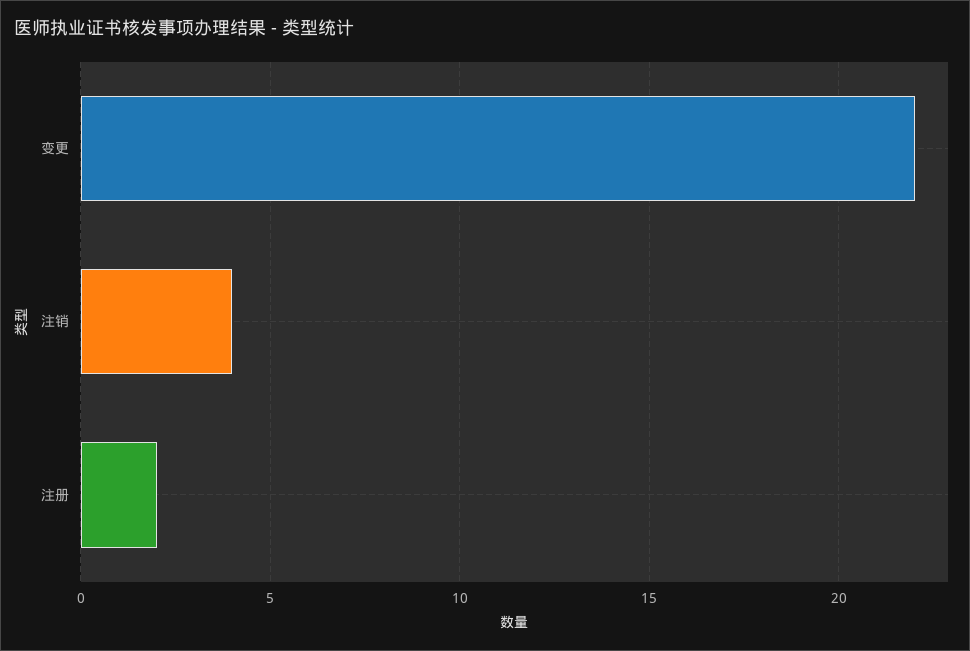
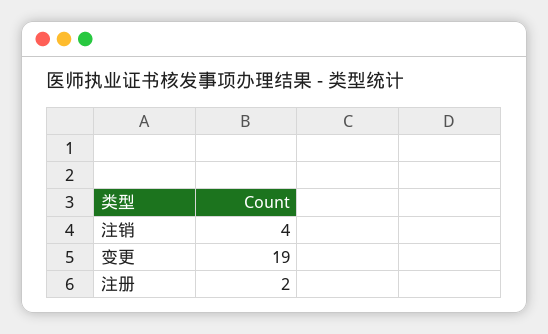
变更: 22 -> 19

